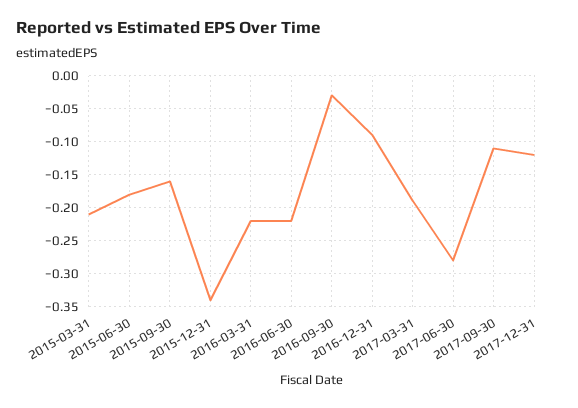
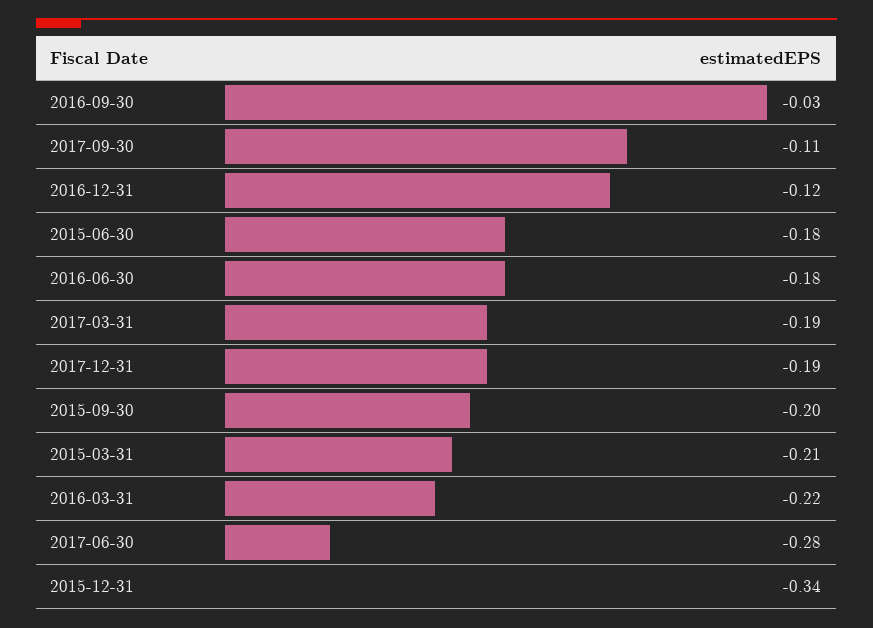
2015-09-30: -0.16 -> -0.2
2016-06-30: -0.22 -> -0.18
2016-12-31: -0.09 -> -0.12
2017-12-31: -0.12 -> -0.19

